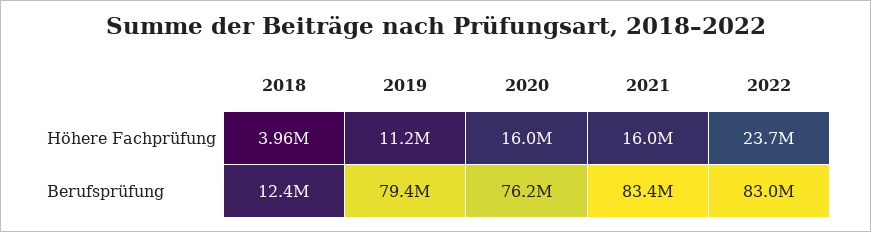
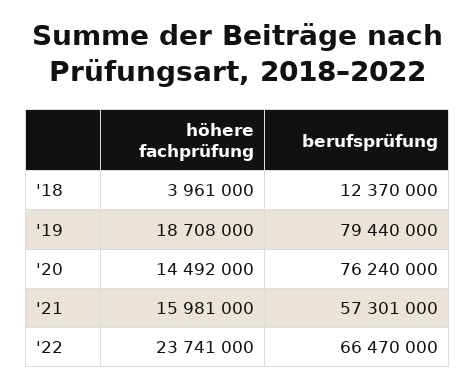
2019, Höhere Fachprüfung: 11200000 -> 18708000
2020, Höhere Fachprüfung: 16000000 -> 14492000
2021, Berufsprüfung: 83400000 -> 57301000
2022, Berufsprüfung: 83000000 -> 66470000

